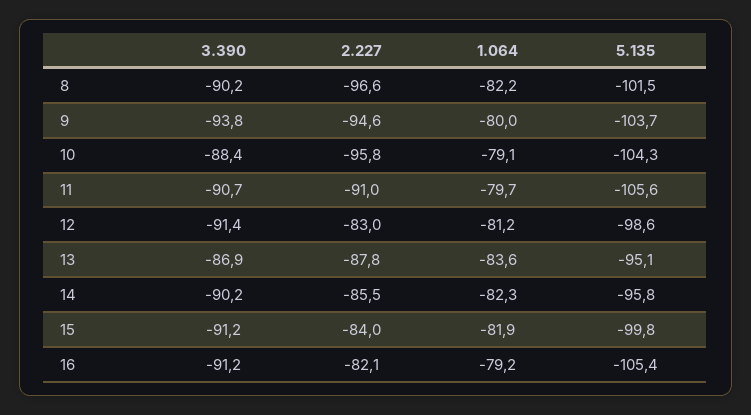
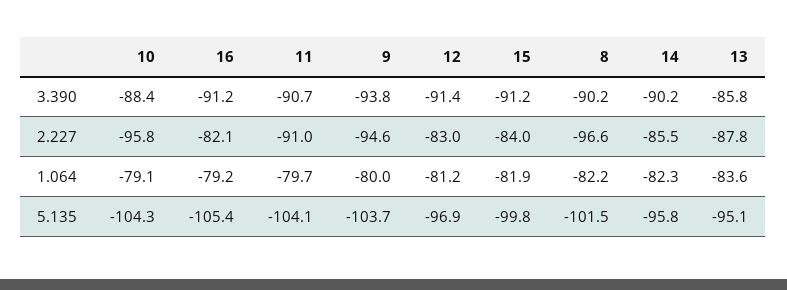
5.135, 11: -105.6 -> -104.1
5.135, 12: -98.6 -> -96.9
3.390, 13: -86.9 -> -85.8

